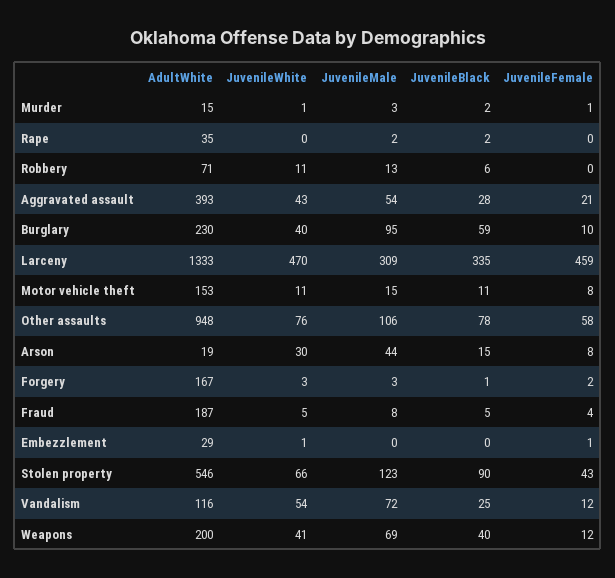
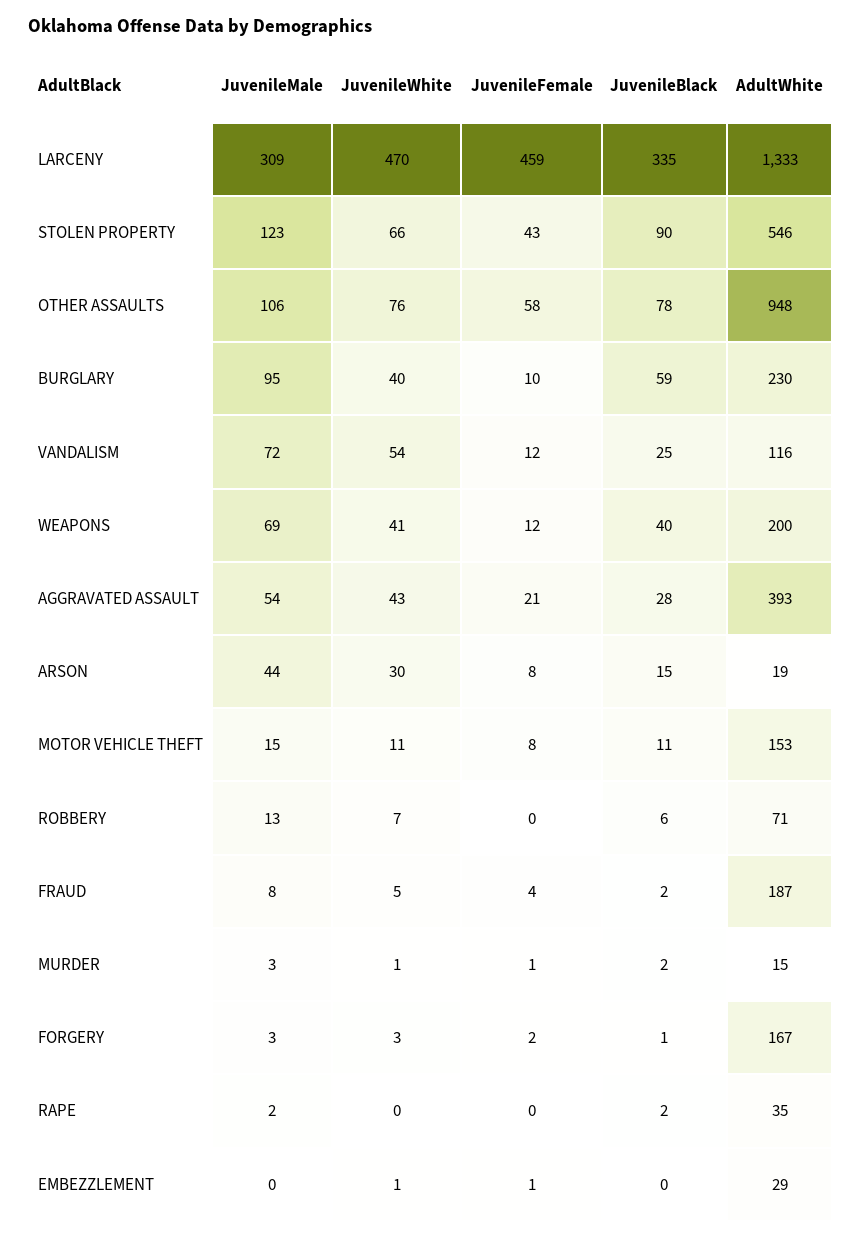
JuvenileWhite, Robbery: 11 -> 7
JuvenileBlack, Fraud: 5 -> 2

